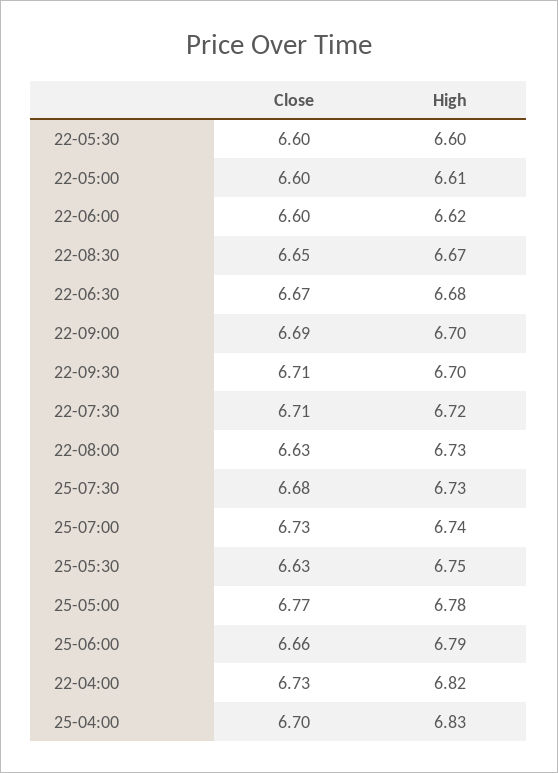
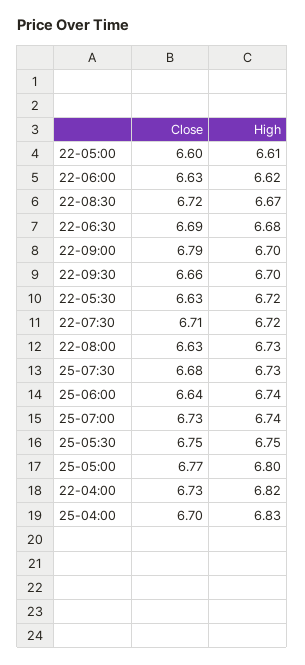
Close, 22-05:30: 6.6 -> 6.63
High, 22-05:30: 6.6 -> 6.72
Close, 22-06:00: 6.6 -> 6.63
Close, 22-08:30: 6.65 -> 6.72
Close, 22-06:30: 6.67 -> 6.69
Close, 22-09:00: 6.69 -> 6.79
Close, 22-09:30: 6.71 -> 6.66
Close, 25-05:30: 6.63 -> 6.75
High, 25-05:00: 6.78 -> 6.8
Close, 25-06:00: 6.66 -> 6.64
High, 25-06:00: 6.79 -> 6.74

